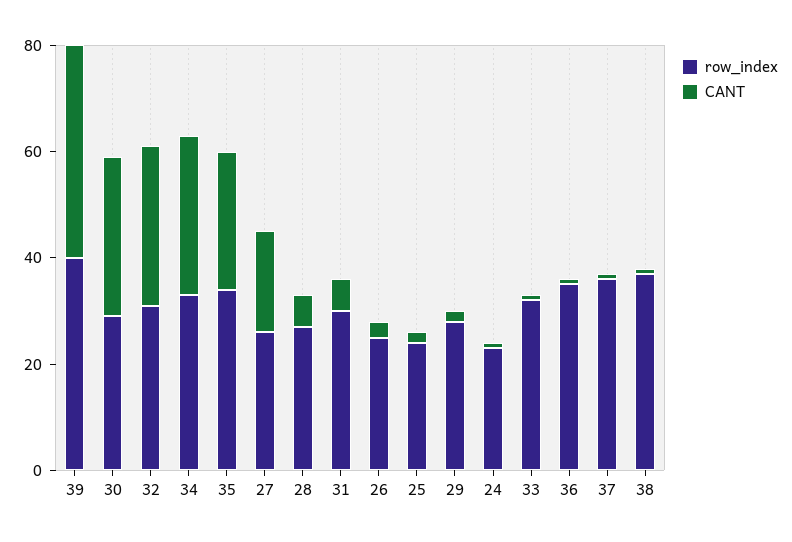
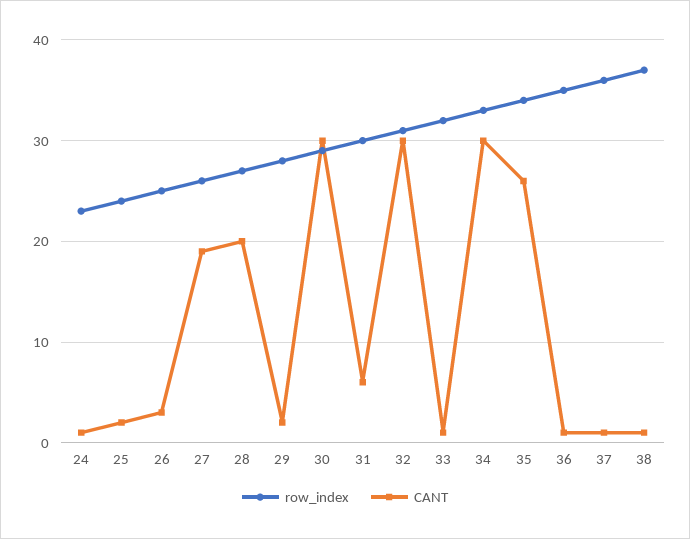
row_index, 39: 40 -> none
CANT, 39: 40 -> none
CANT, 28: 5 -> 20

